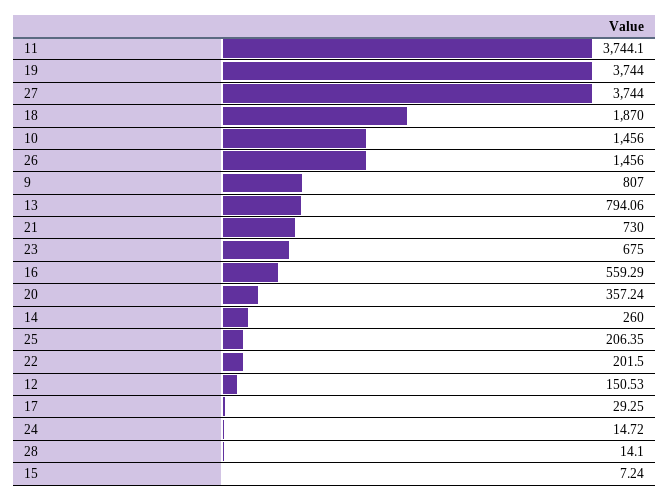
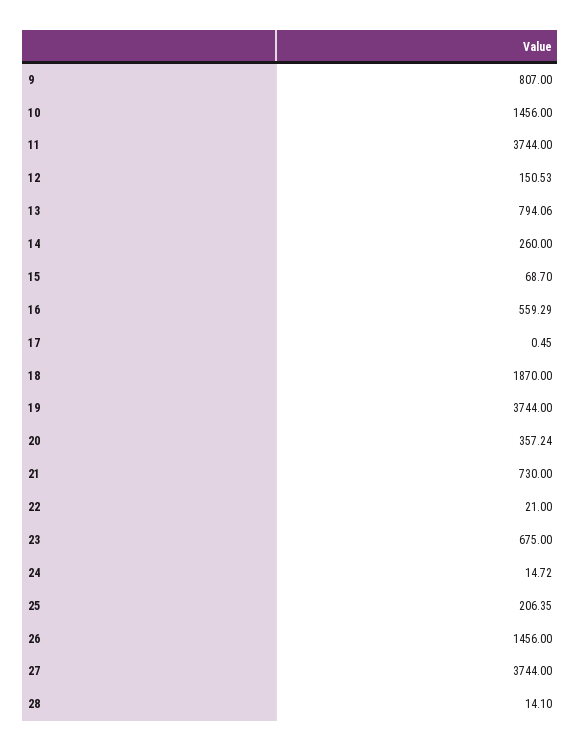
11: 3744.1 -> 3744
22: 201.5 -> 21
17: 29.25 -> 0.45
15: 7.24 -> 68.7

